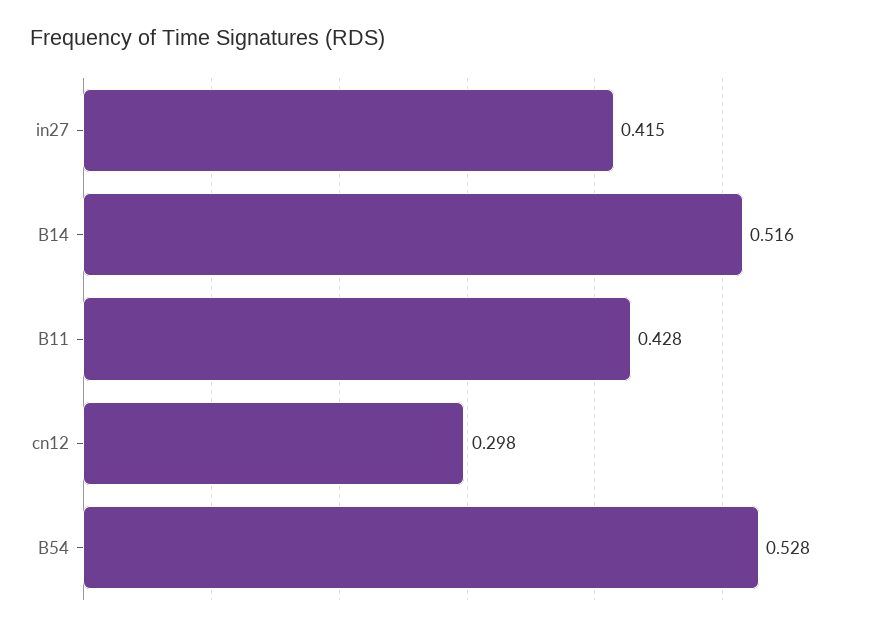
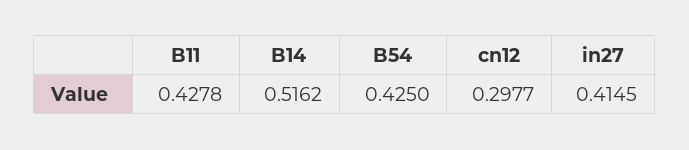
B54: 0.528 -> 0.425

